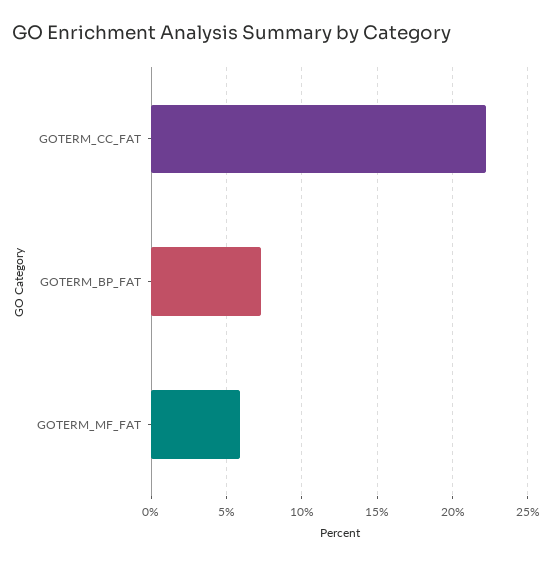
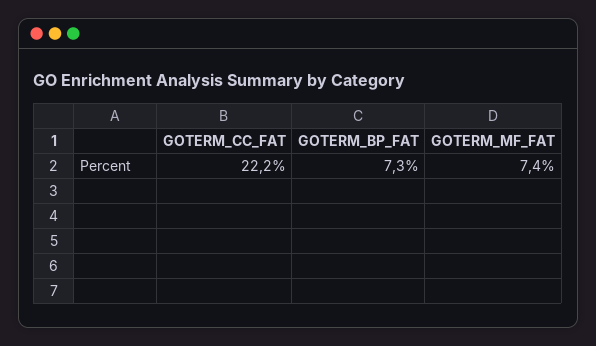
GOTERM_MF_FAT: 6 -> 7.4

